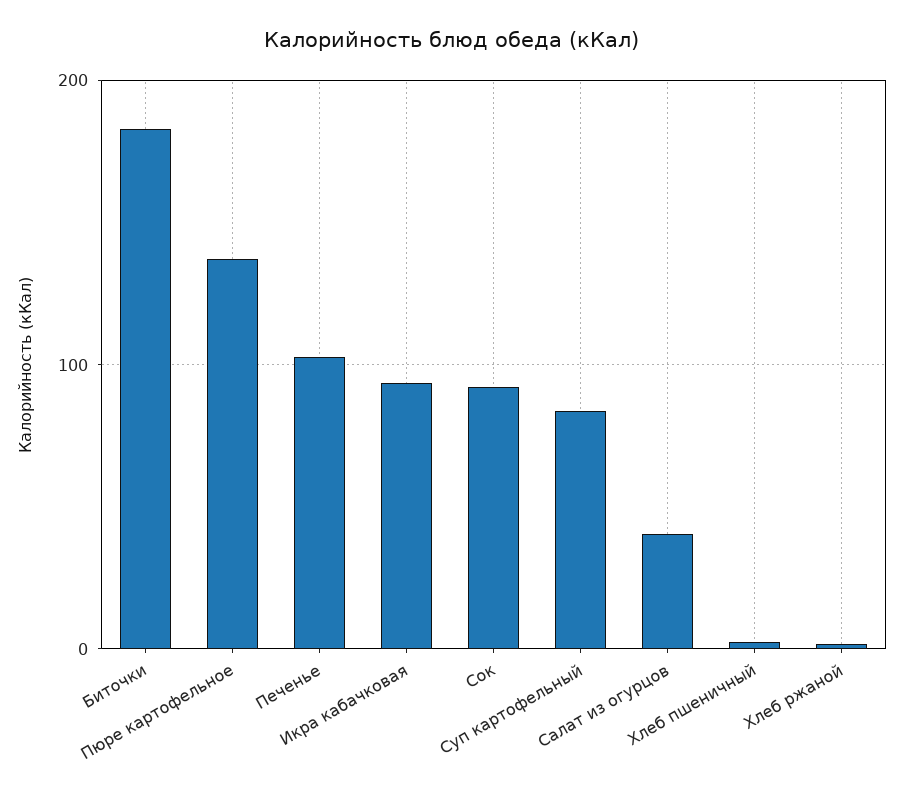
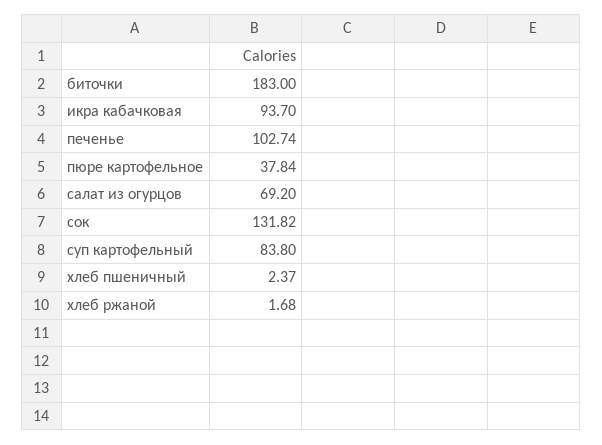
Пюре картофельное: 140 -> 37.84
Сок: 90 -> 131.82
Салат из огурцов: 40 -> 69.2

